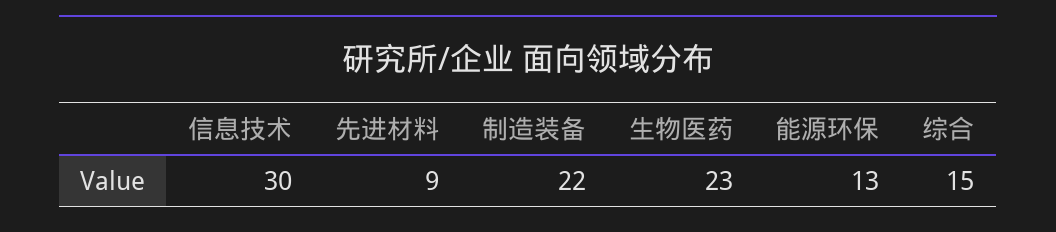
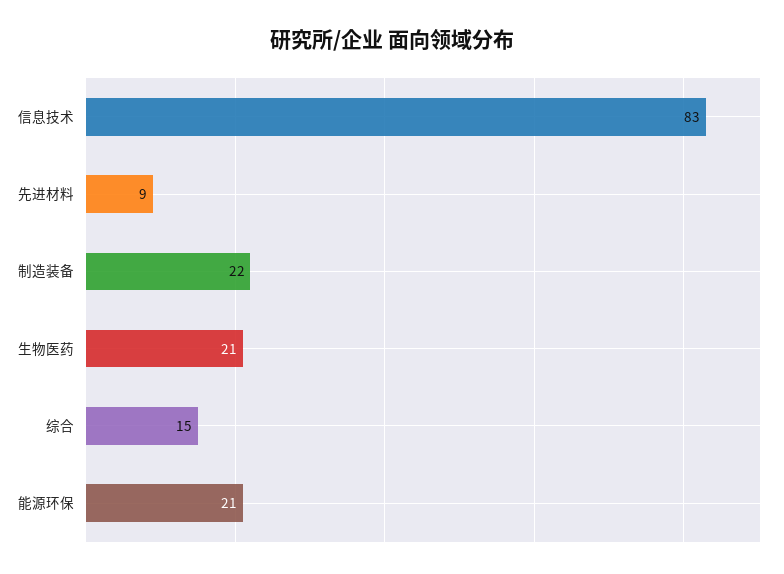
信息技术: 30 -> 83
生物医药: 23 -> 21
能源环保: 13 -> 21

